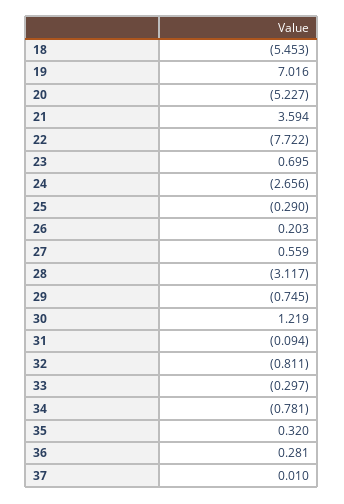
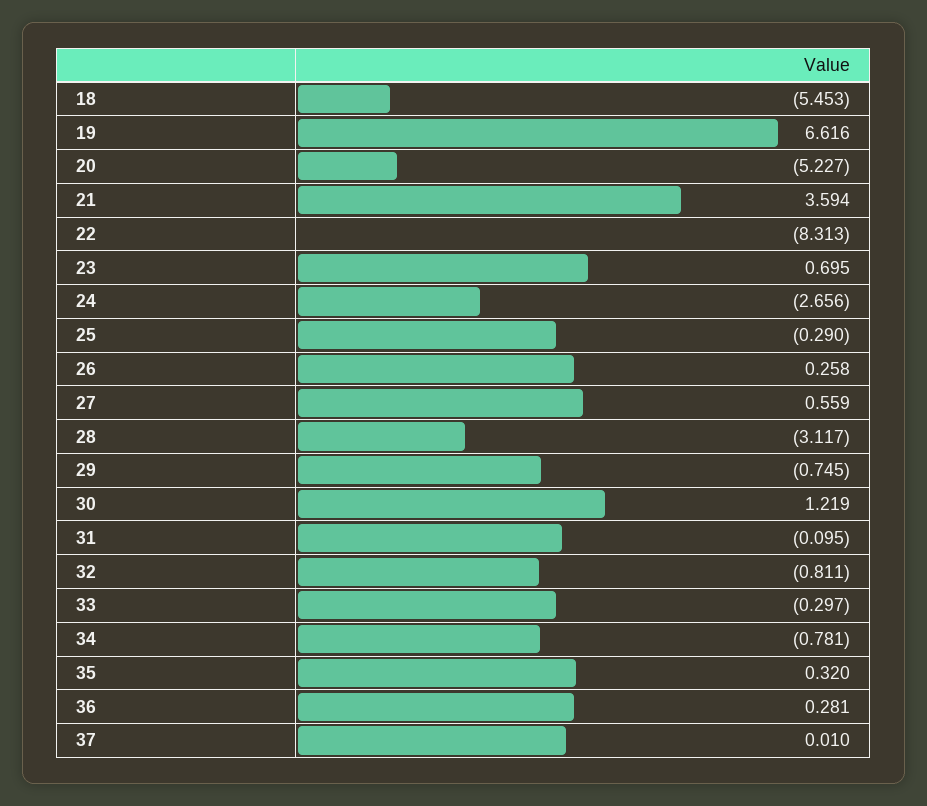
19: 7.016 -> 6.616
22: -7.722 -> -8.313
26: 0.203 -> 0.258
31: -0.094 -> -0.095

